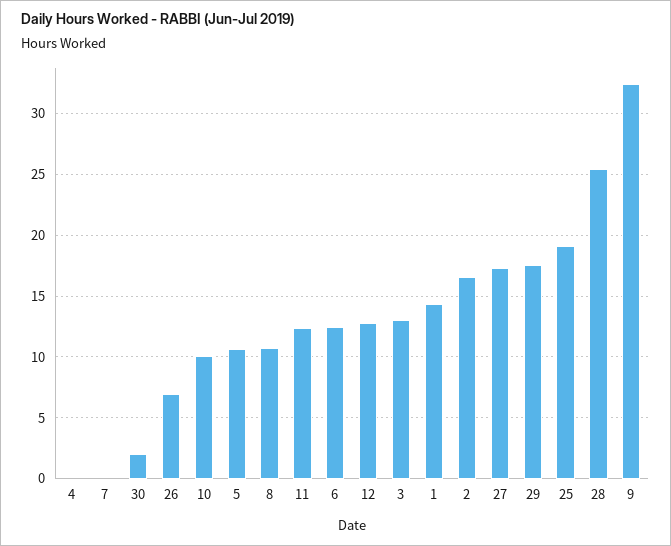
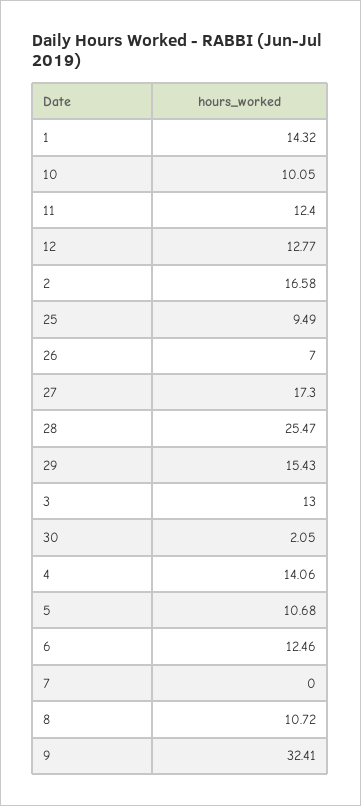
4: 0 -> 14.06
29: 17.5 -> 15.43
25: 19 -> 9.49

